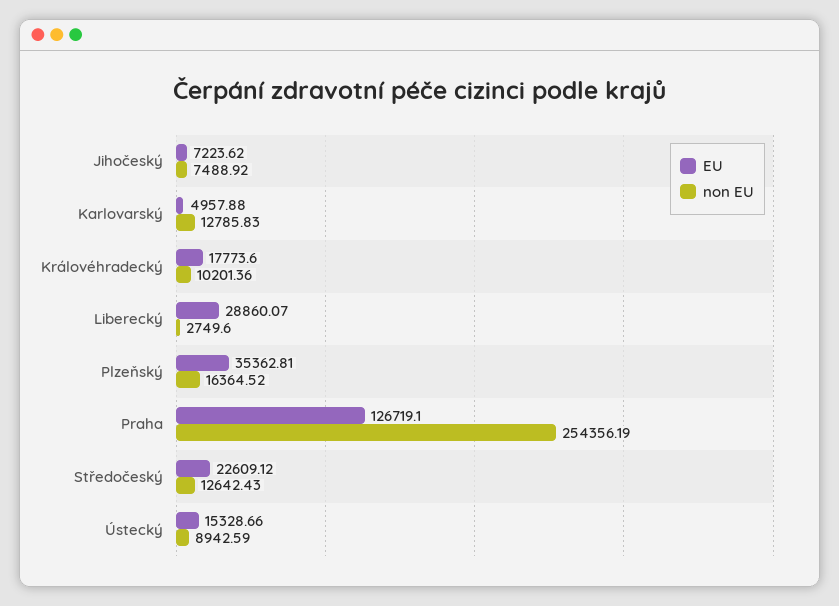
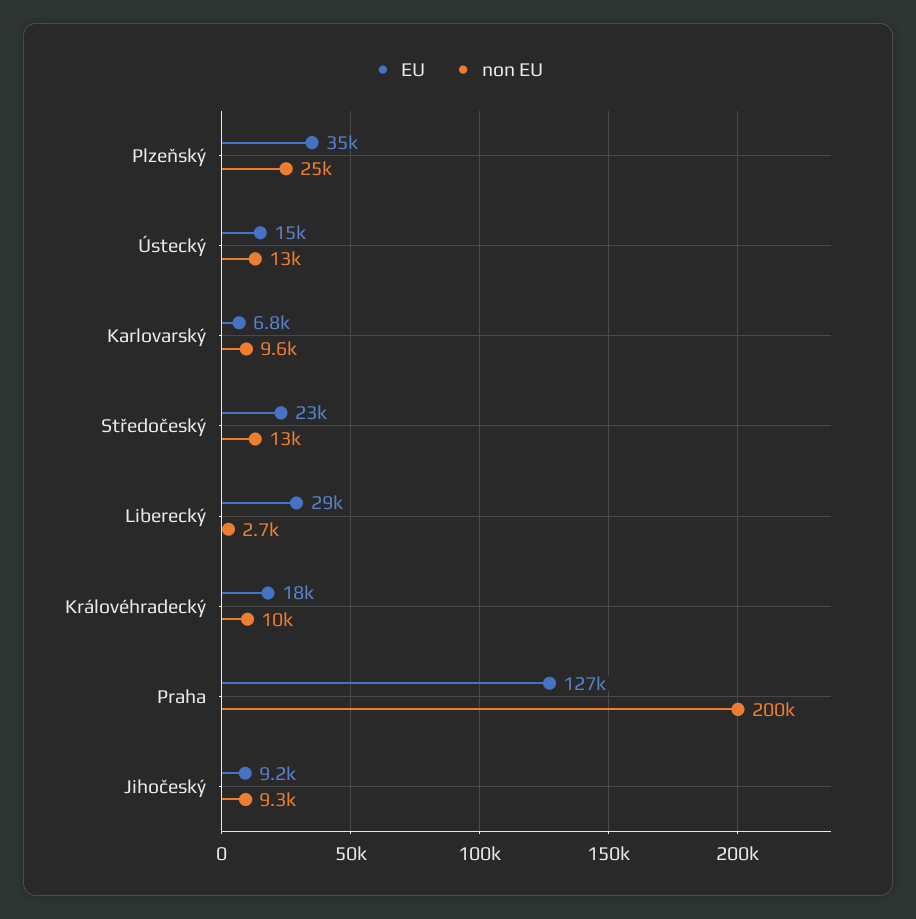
EU, Jihočeský: 7223.62 -> 9200
non EU, Jihočeský: 7488.92 -> 9300
EU, Karlovarský: 4957.88 -> 6800
non EU, Karlovarský: 12785.83 -> 9600
non EU, Plzeňský: 16364.52 -> 25000
non EU, Praha: 254356.19 -> 200000
non EU, Ústecký: 8942.59 -> 13000

